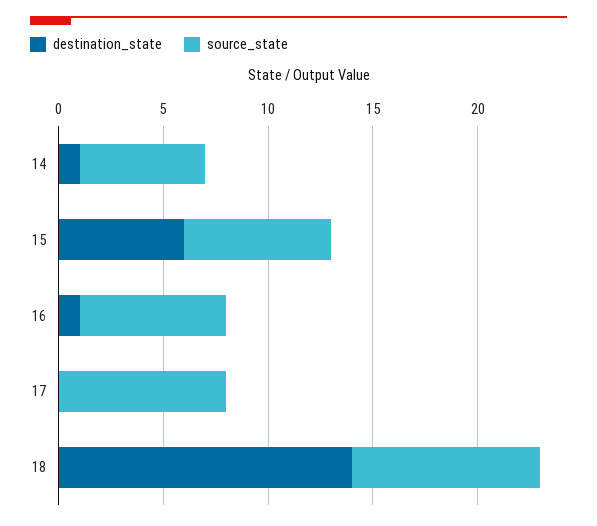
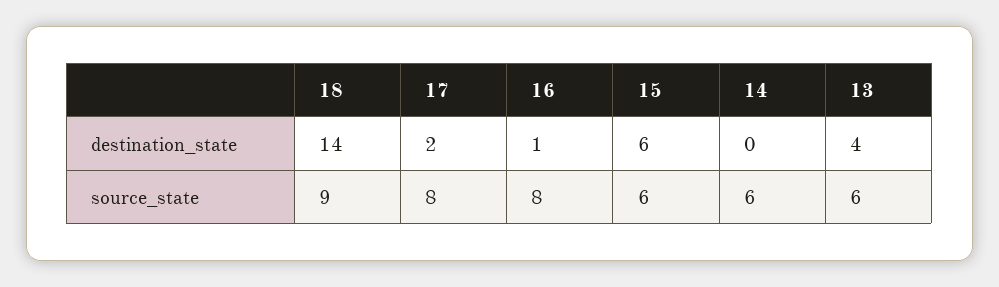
destination_state, 14: 1 -> 0
source_state, 15: 7 -> 6
source_state, 16: 7 -> 8
destination_state, 17: 0 -> 2
destination_state, 13: none -> 4
source_state, 13: none -> 6

